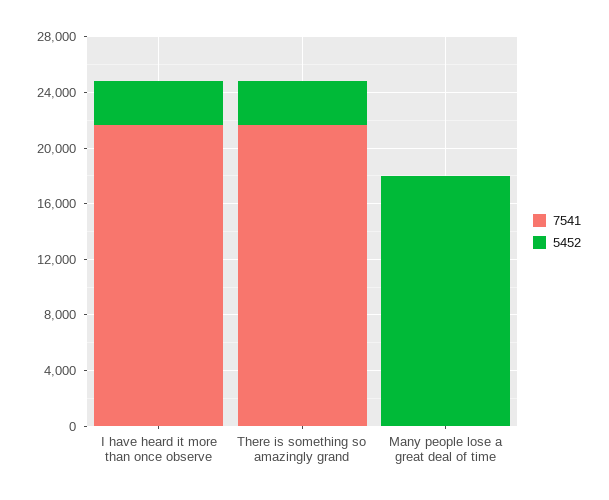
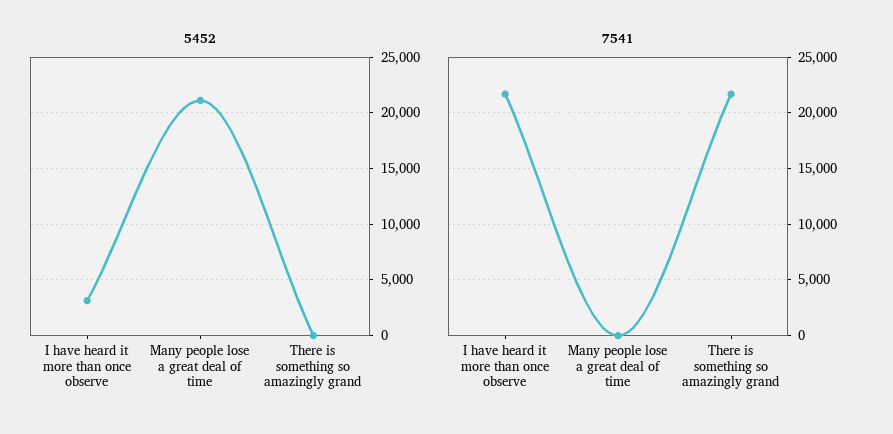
5452, There is something so amazingly grand: 3000 -> 0
5452, Many people lose a great deal of time: 18000 -> 21000

